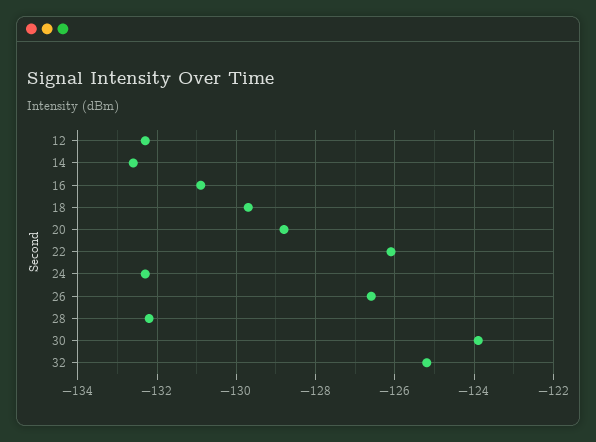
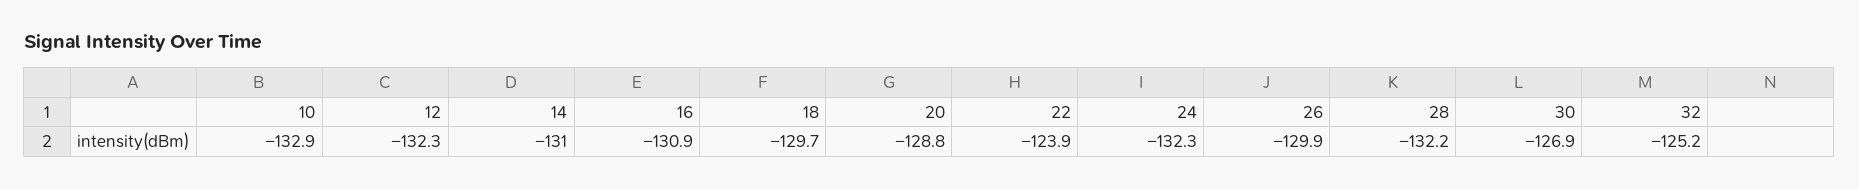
14: -132.5 -> -131
22: -126 -> -123.9
26: -126.5 -> -129.9
30: -124 -> -126.9
10: none -> -132.9

